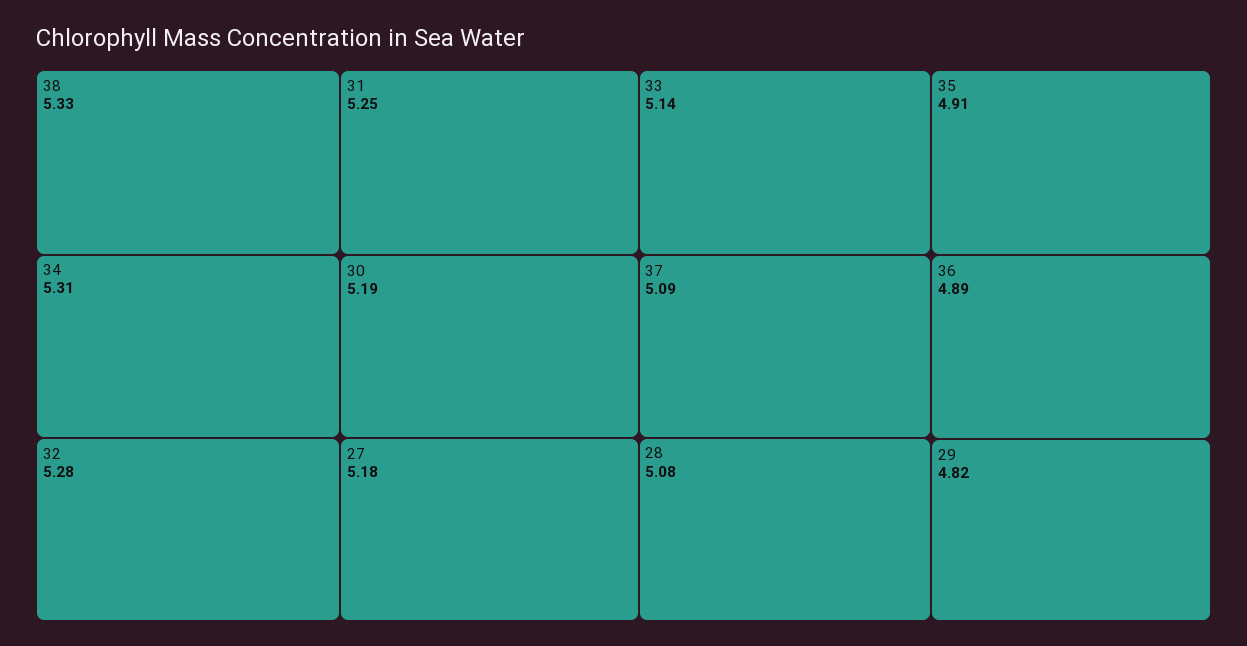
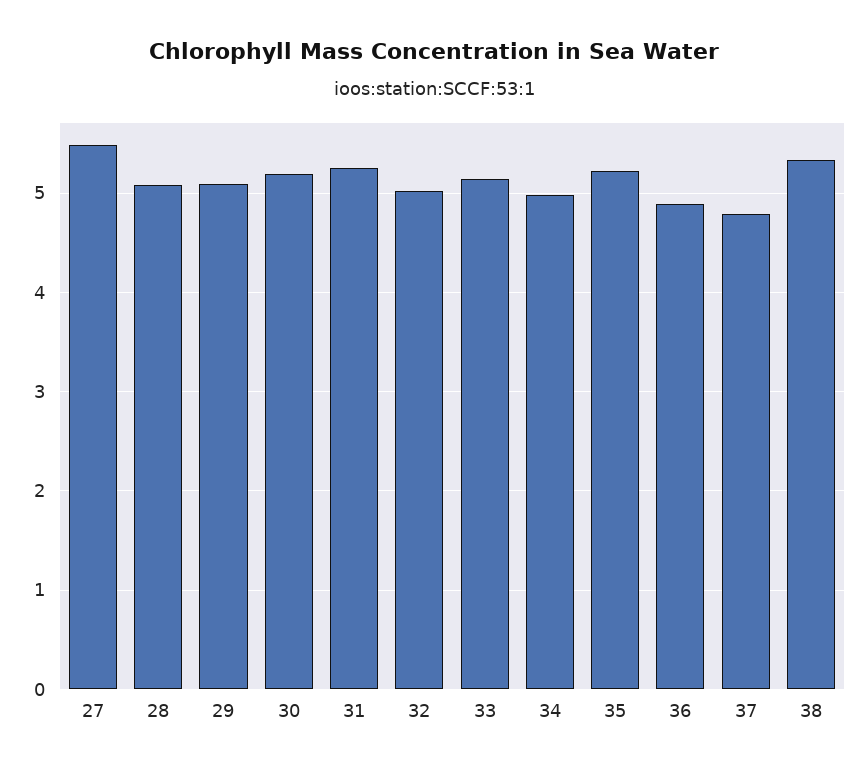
34: 5.31 -> 5
32: 5.28 -> 5
27: 5.18 -> 5.5
37: 5.09 -> 4.8
35: 4.91 -> 5.2
29: 4.82 -> 5.1

